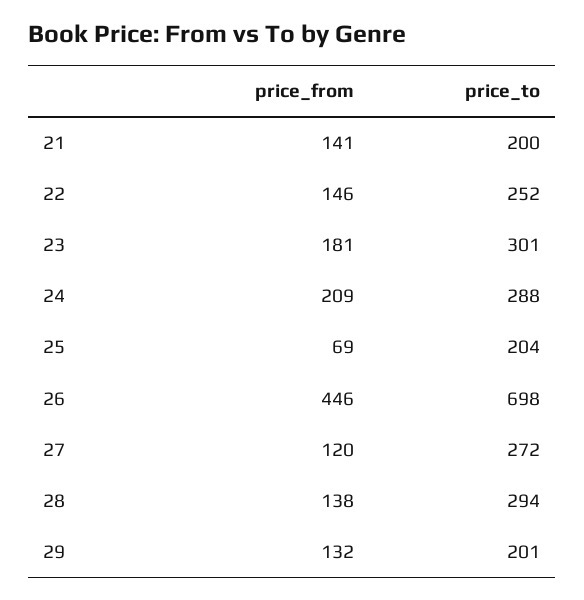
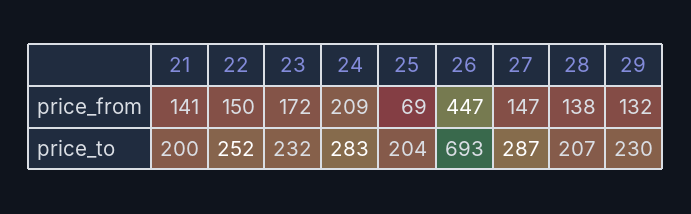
price_from, 22: 146 -> 150
price_from, 23: 181 -> 172
price_to, 23: 301 -> 232
price_to, 24: 288 -> 283
price_from, 26: 446 -> 447
price_to, 26: 698 -> 693
price_from, 27: 120 -> 147
price_to, 27: 272 -> 287
price_to, 28: 294 -> 207
price_to, 29: 201 -> 230

